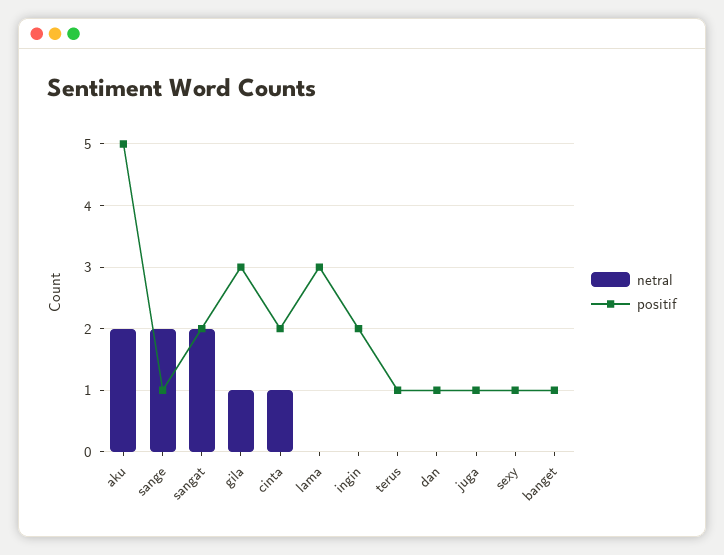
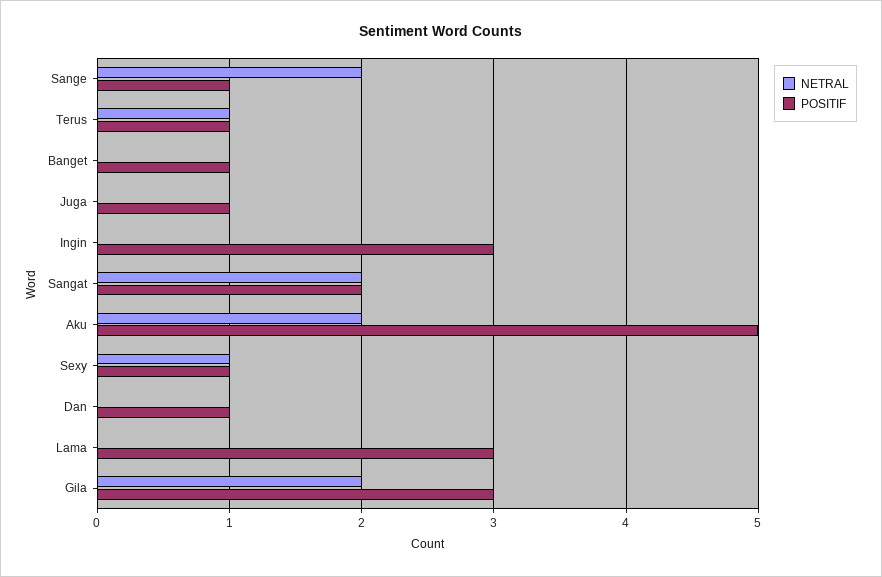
netral, gila: 1 -> 2
netral, cinta: 1 -> none
positif, cinta: 2 -> none
positif, ingin: 2 -> 3
netral, terus: 0 -> 1
netral, sexy: 0 -> 1

